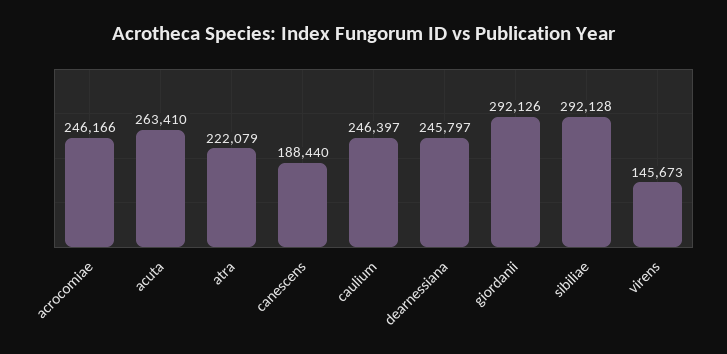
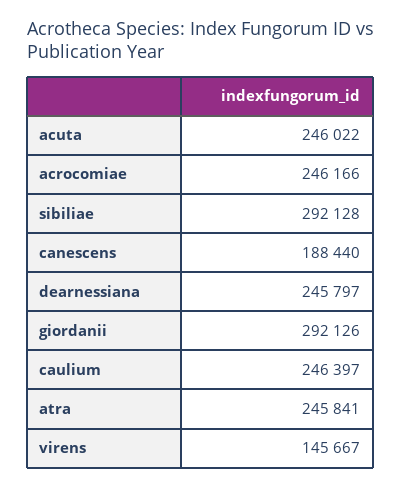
acuta: 263410 -> 246022
atra: 222079 -> 245841
virens: 145673 -> 145667

